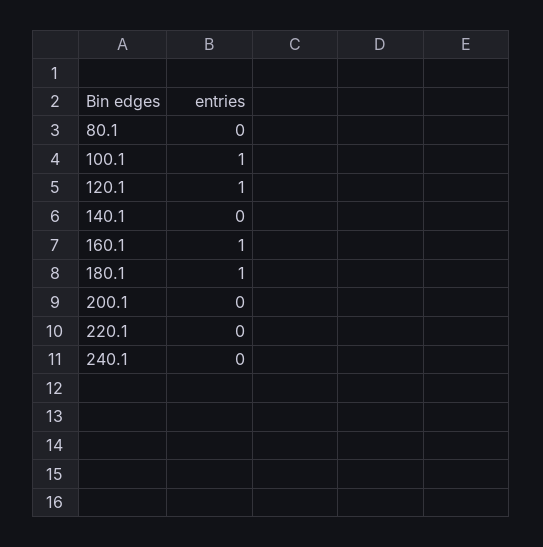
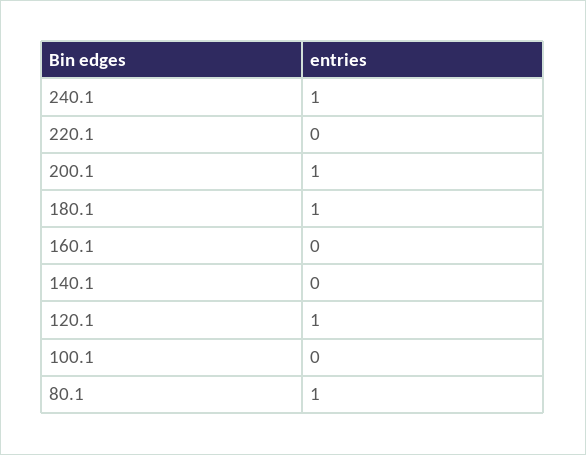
80.1: 0 -> 1
100.1: 1 -> 0
160.1: 1 -> 0
200.1: 0 -> 1
240.1: 0 -> 1

